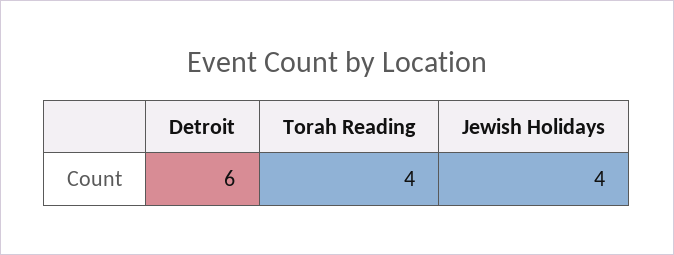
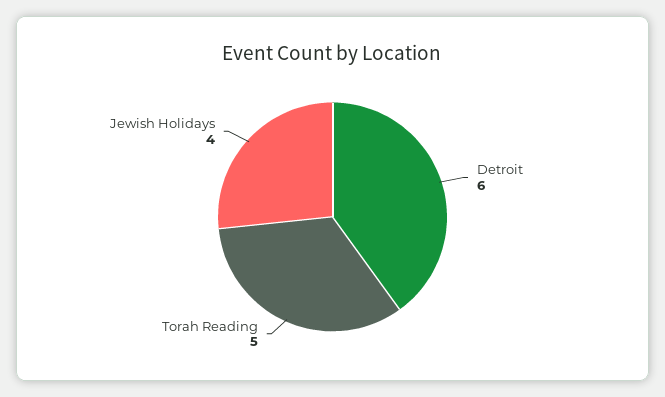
Torah Reading: 4 -> 5

